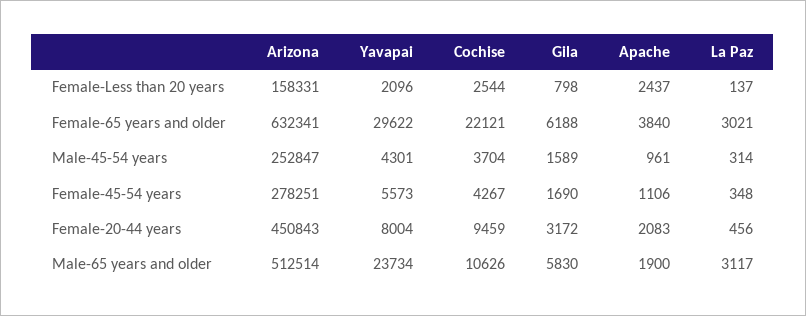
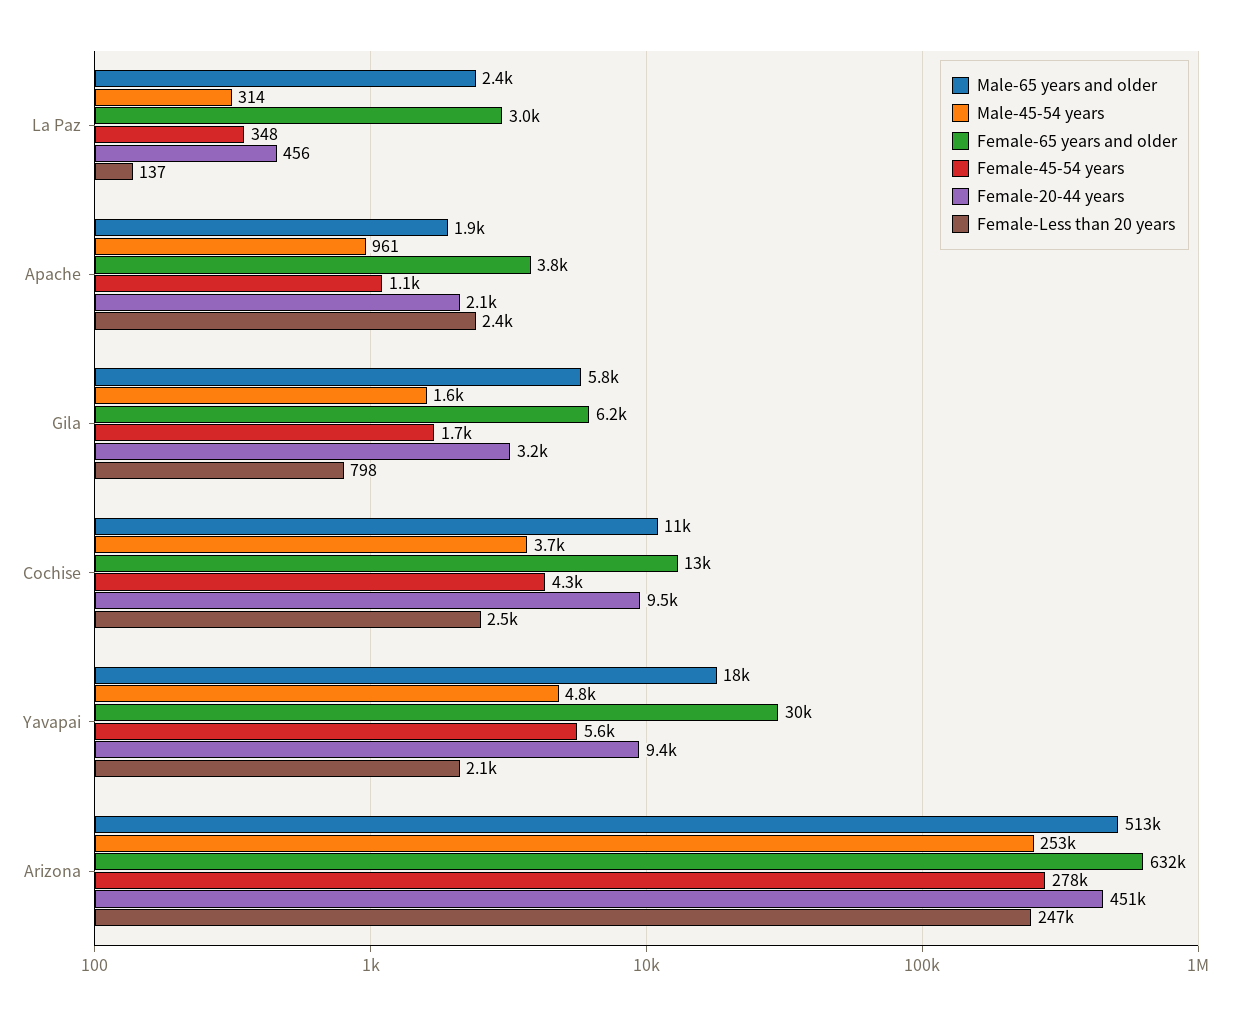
Female-Less than 20 years, Arizona: 158331 -> 247000
Female-65 years and older, Cochise: 22121 -> 13000
Male-45-54 years, Yavapai: 4301 -> 4800
Female-20-44 years, Yavapai: 8004 -> 9400
Male-65 years and older, Yavapai: 23734 -> 18000
Male-65 years and older, La Paz: 3117 -> 2400

